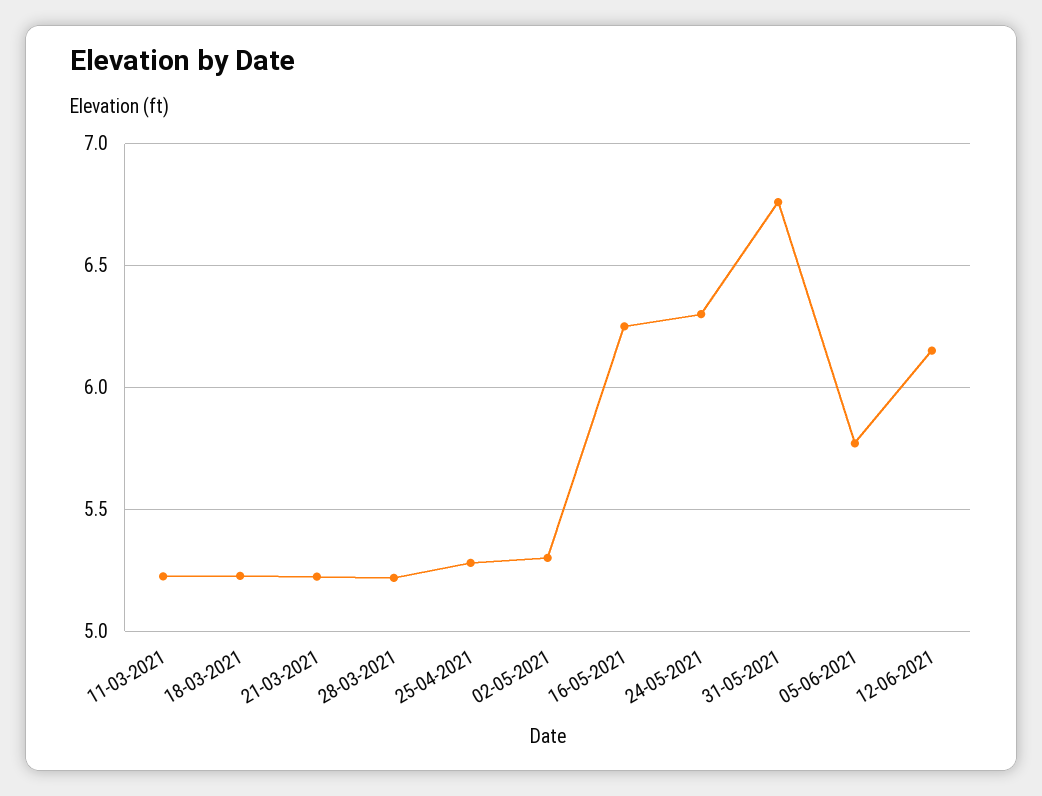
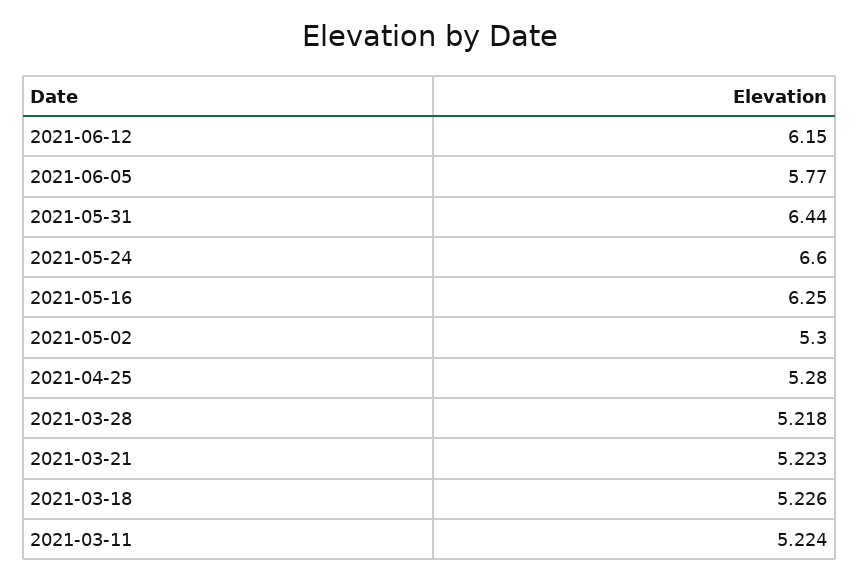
24-05-2021: 6.3 -> 6.6
31-05-2021: 6.75 -> 6.44

